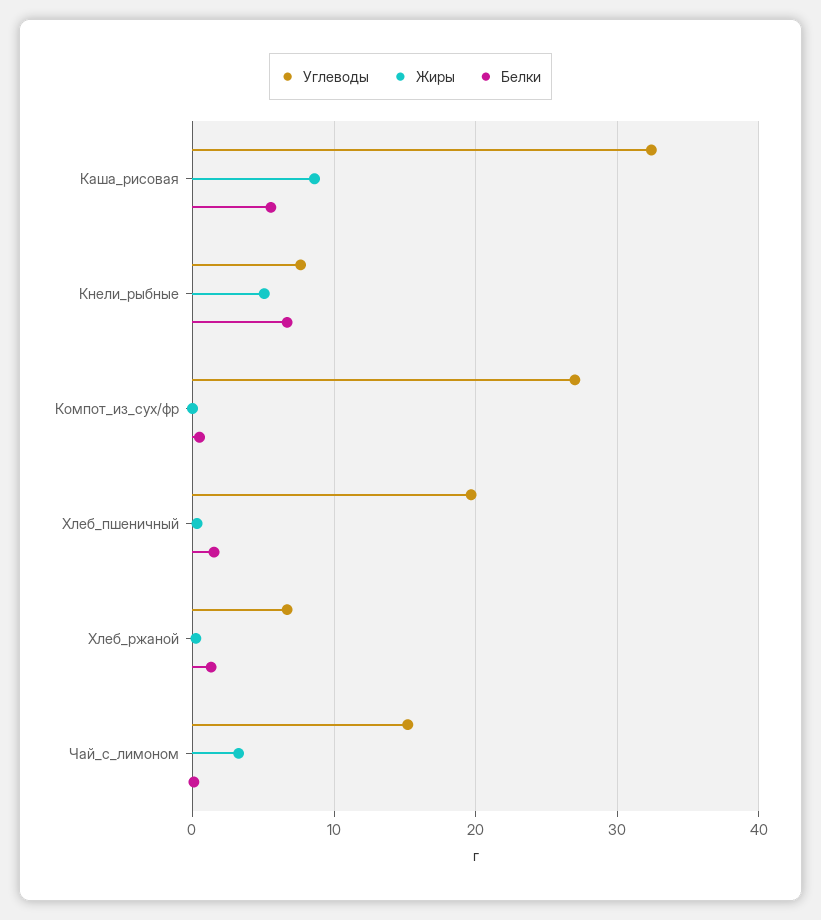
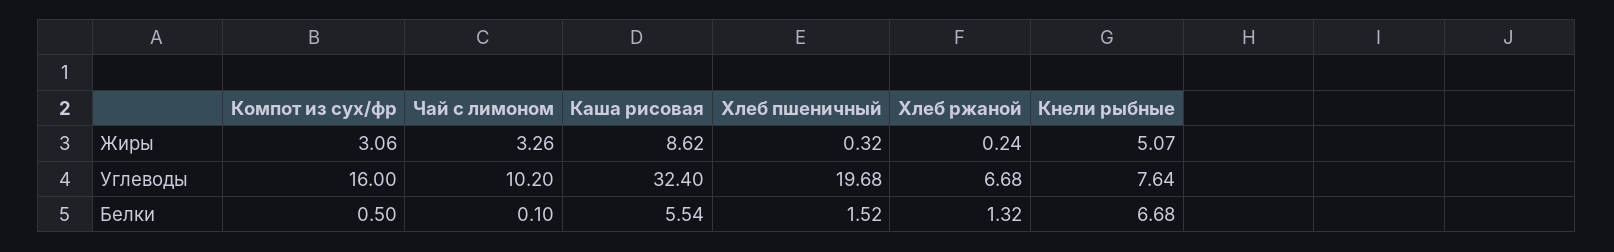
Углеводы, Компот_из_сух/фр: 27 -> 16
Жиры, Компот_из_сух/фр: 0 -> 3.06
Углеводы, Чай_с_лимоном: 15 -> 10.2

